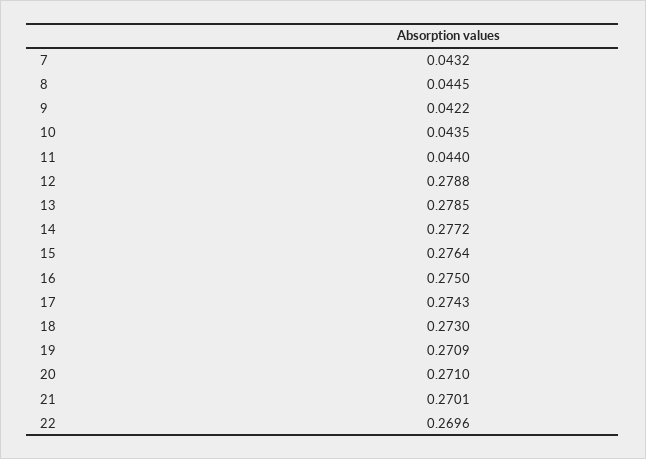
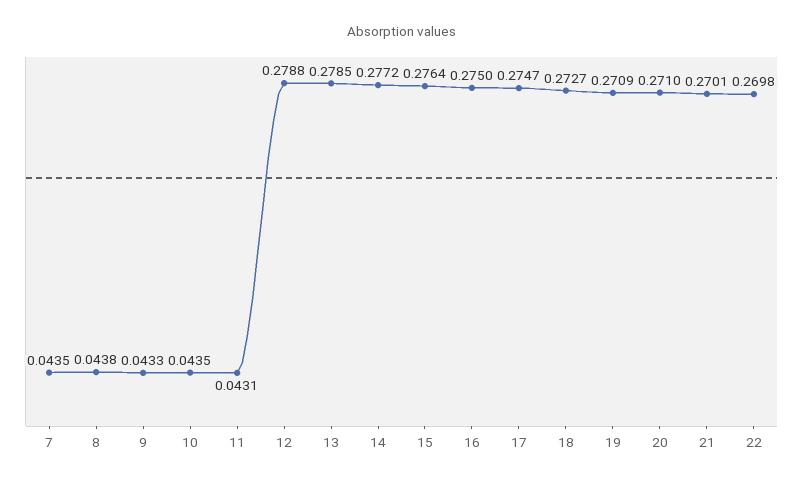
7: 0.0432 -> 0.0435
8: 0.0445 -> 0.0438
9: 0.0422 -> 0.0433
11: 0.044 -> 0.0431
17: 0.2743 -> 0.2747
18: 0.273 -> 0.2727
22: 0.2696 -> 0.2698

